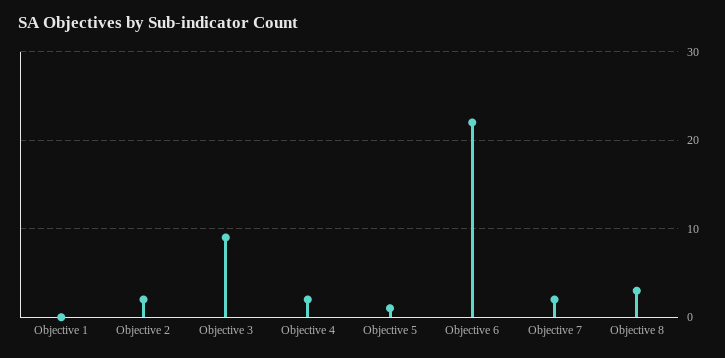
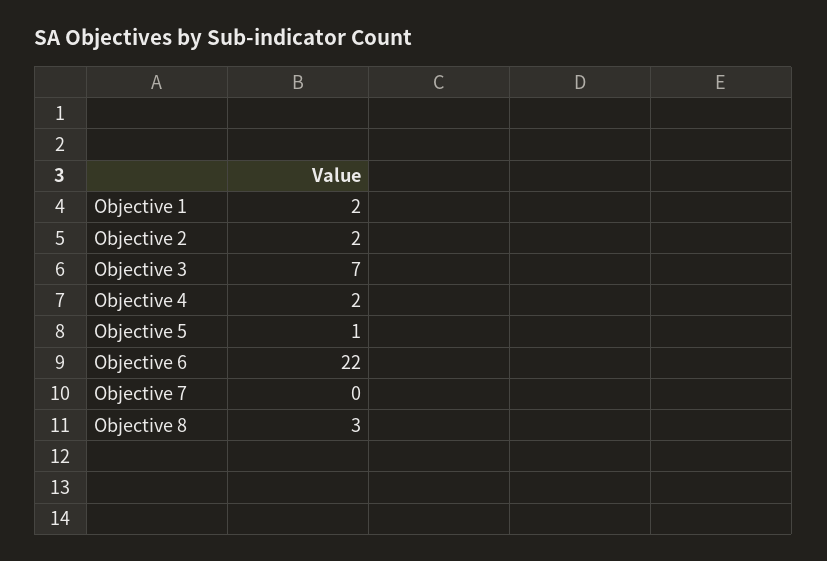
Objective 1: 0 -> 2
Objective 3: 9 -> 7
Objective 7: 2 -> 0

